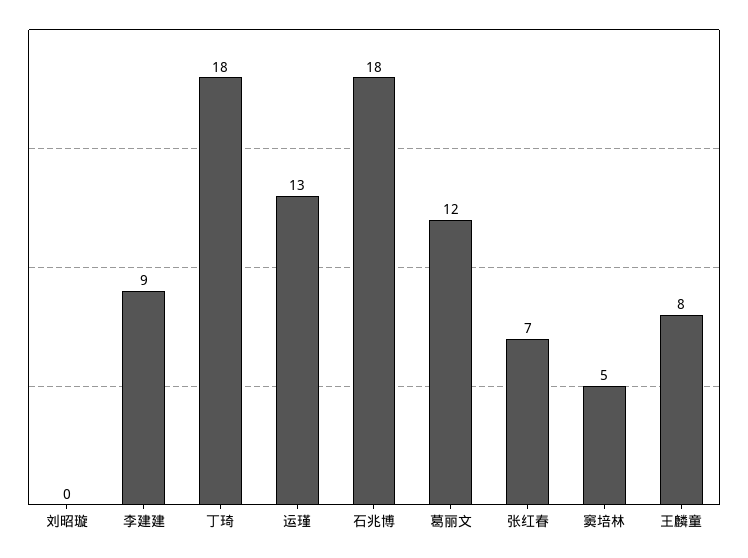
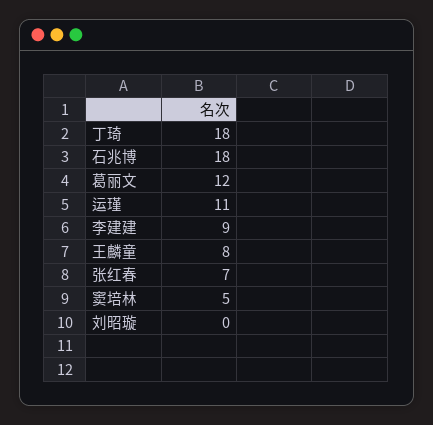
运瑾: 13 -> 11

